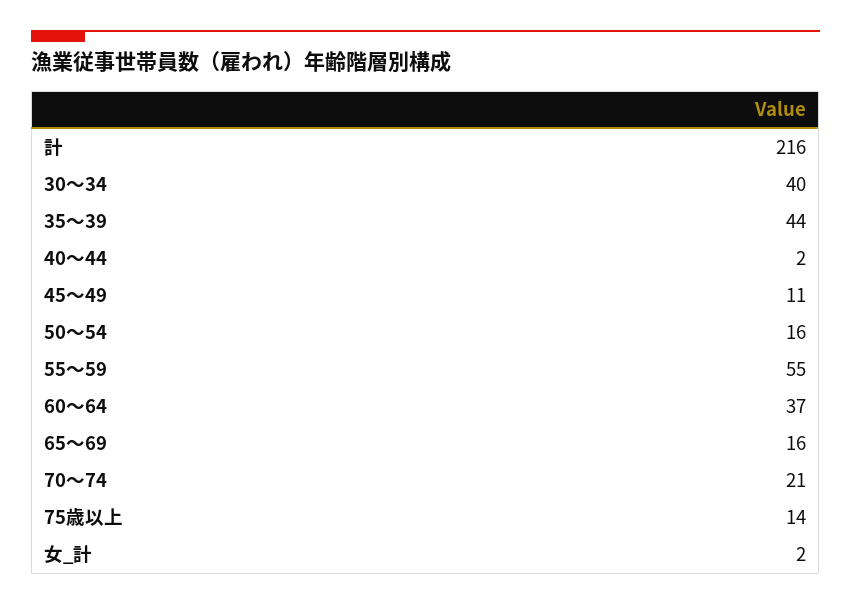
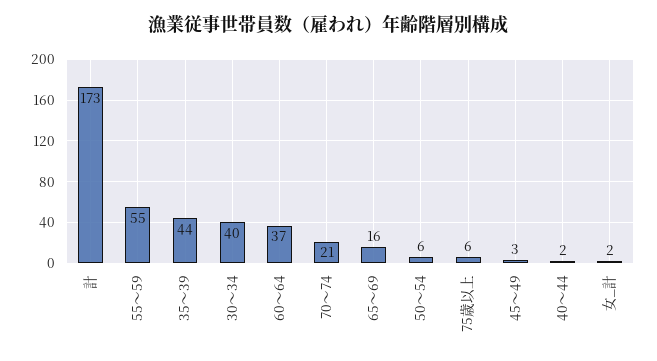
計: 216 -> 173
45～49: 11 -> 3
50～54: 16 -> 6
75歳以上: 14 -> 6

